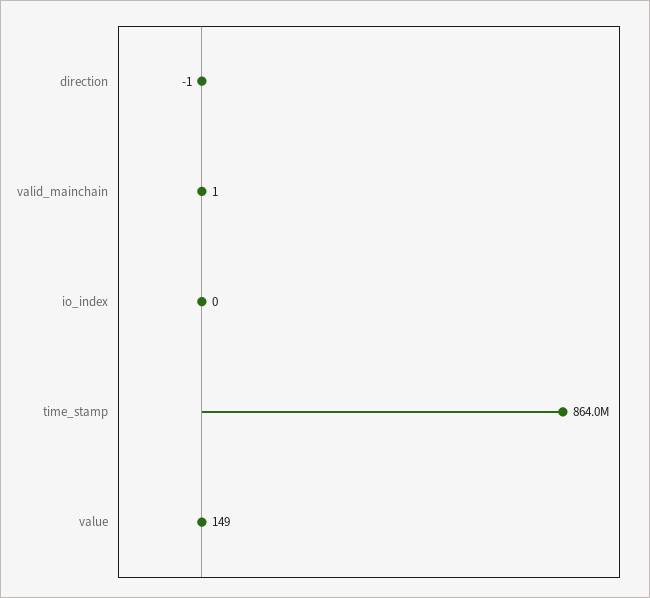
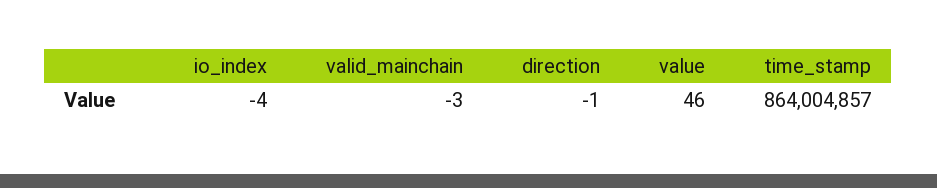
valid_mainchain: 1 -> -3
io_index: 0 -> -4
value: 149 -> 46

